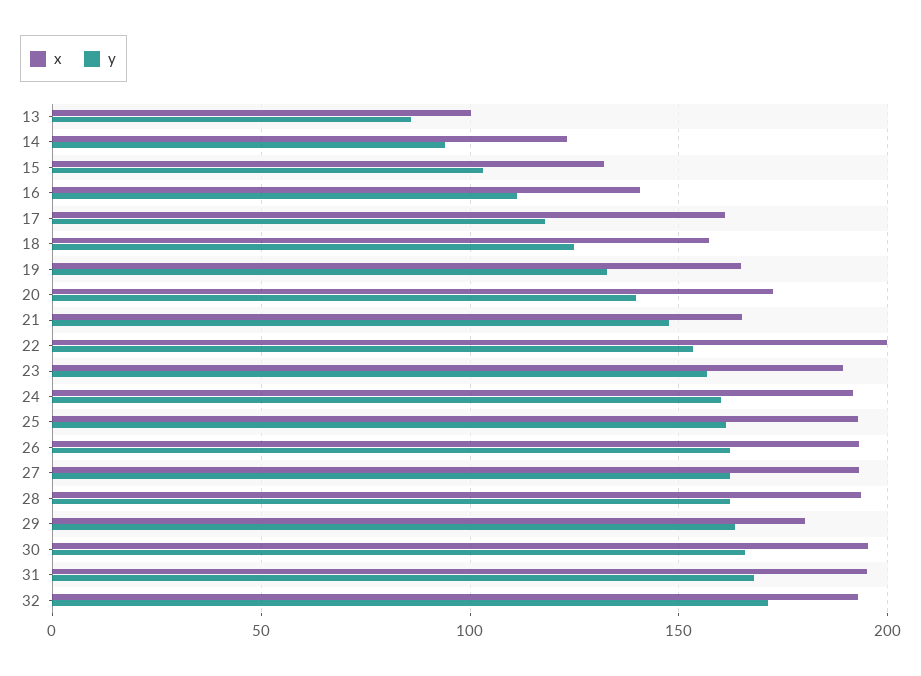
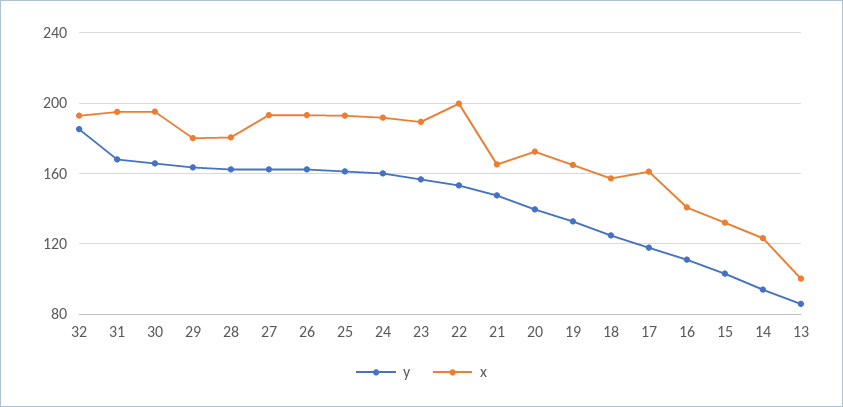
x, 28: 195 -> 180
y, 32: 170 -> 185

